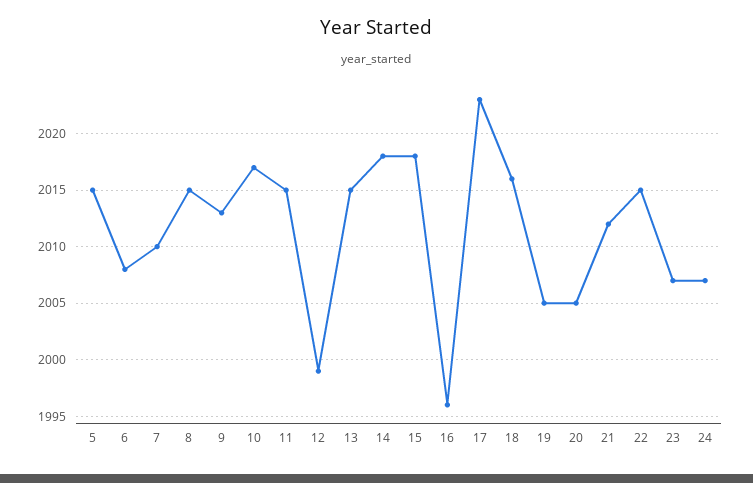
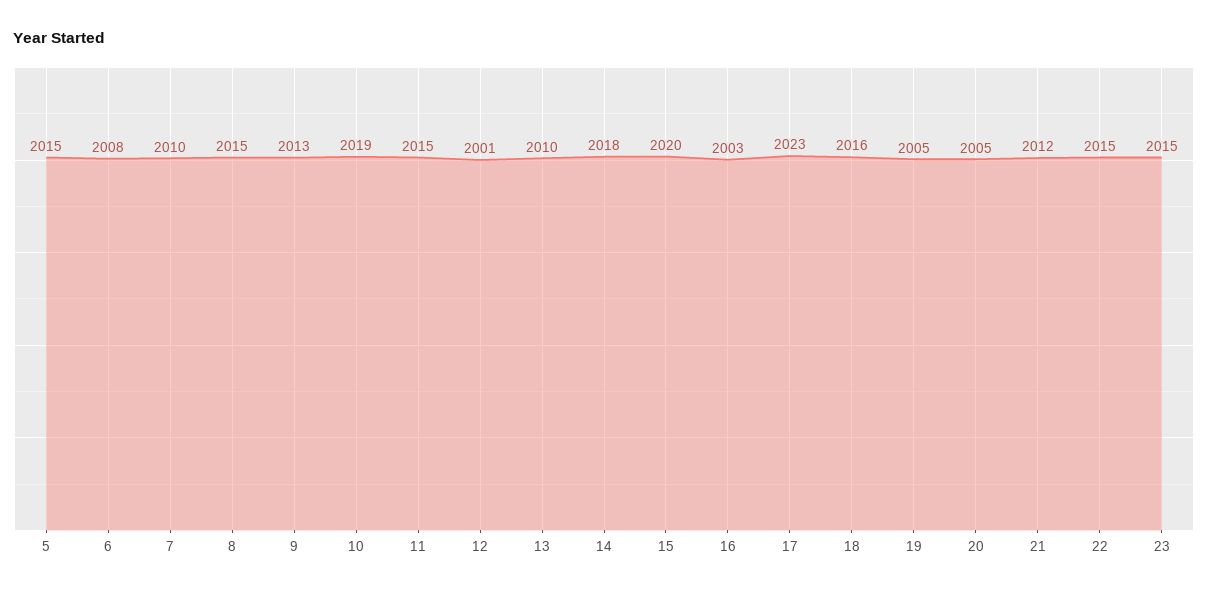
10: 2017 -> 2019
12: 1999 -> 2001
13: 2015 -> 2010
15: 2018 -> 2020
16: 1996 -> 2003
23: 2007 -> 2015
24: 2007 -> none

